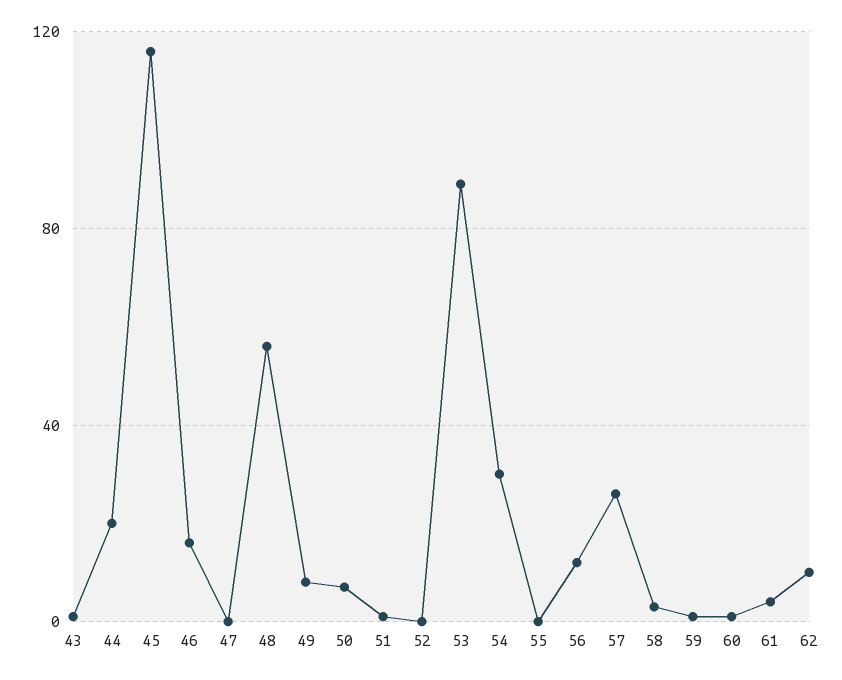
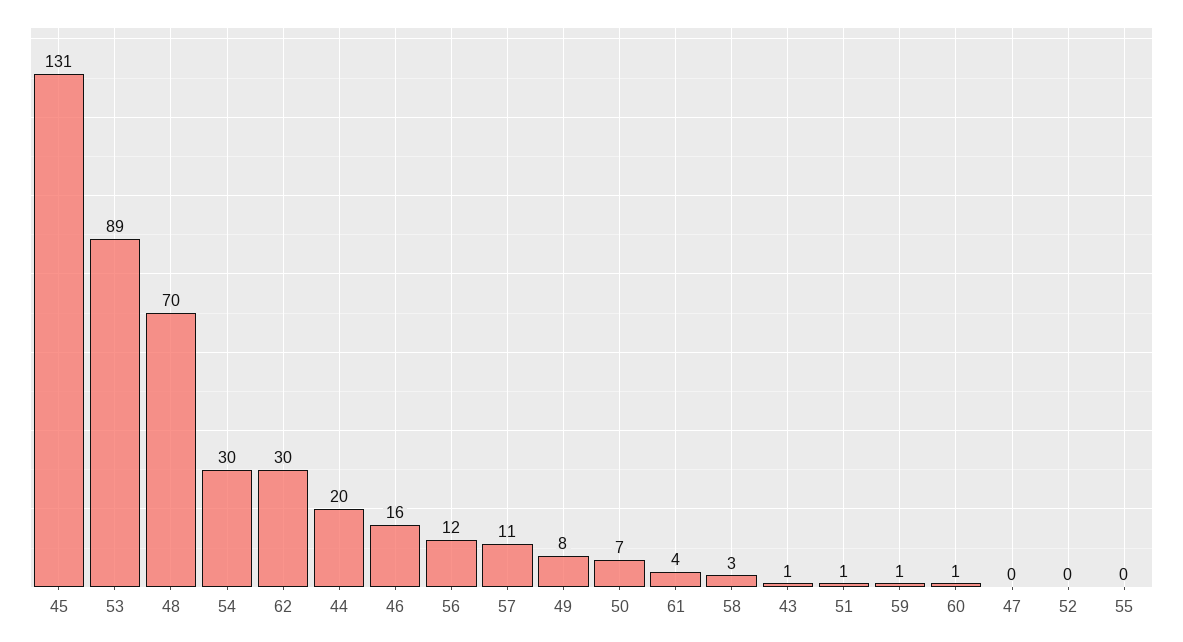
45: 115 -> 131
48: 55 -> 70
57: 25 -> 11
62: 10 -> 30

